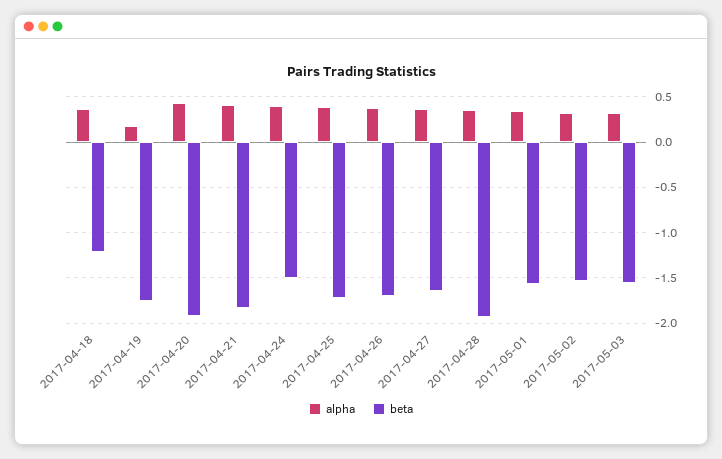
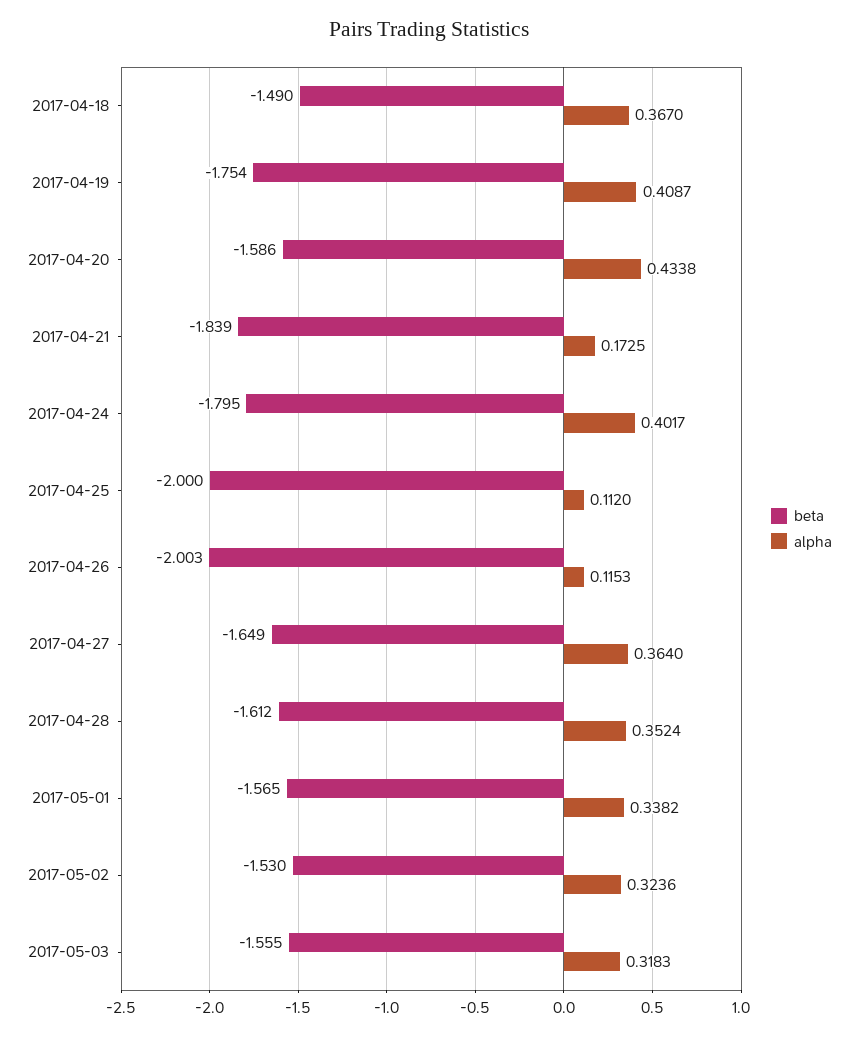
beta, 2017-04-18: -1.2 -> -1.49
alpha, 2017-04-19: 0.2 -> 0.4087
beta, 2017-04-20: -1.9 -> -1.586
alpha, 2017-04-21: 0.4 -> 0.1725
beta, 2017-04-24: -1.5 -> -1.795
alpha, 2017-04-25: 0.4 -> 0.112
beta, 2017-04-25: -1.7 -> -2
alpha, 2017-04-26: 0.4 -> 0.1153
beta, 2017-04-26: -1.7 -> -2.003
beta, 2017-04-28: -1.9 -> -1.612

